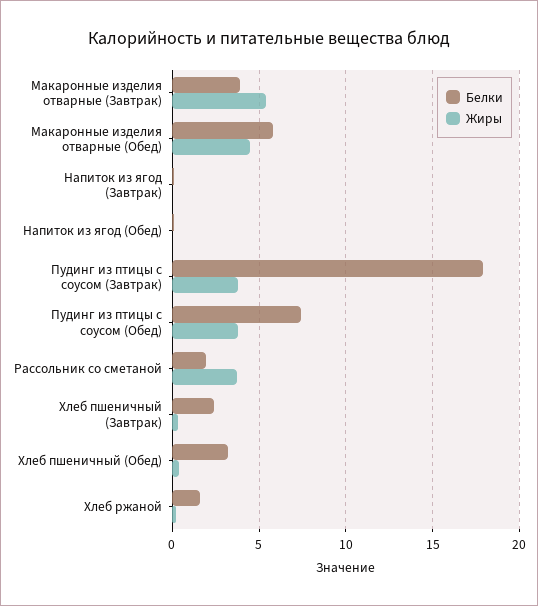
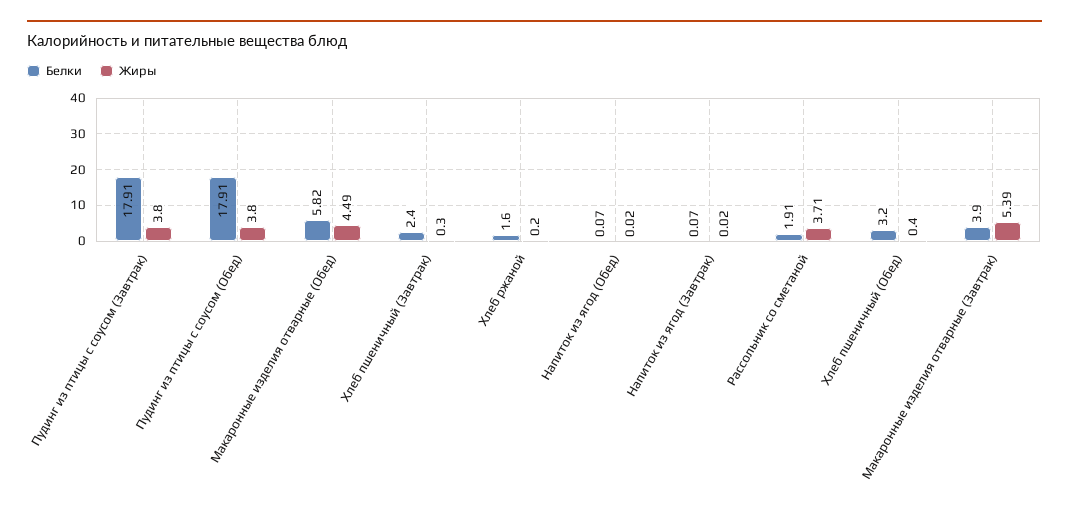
Белки, Пудинг из птицы с соусом (Обед): 7.5 -> 17.91

